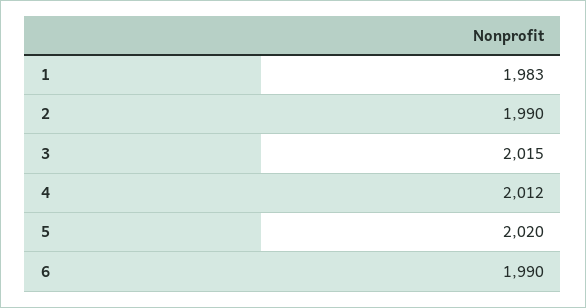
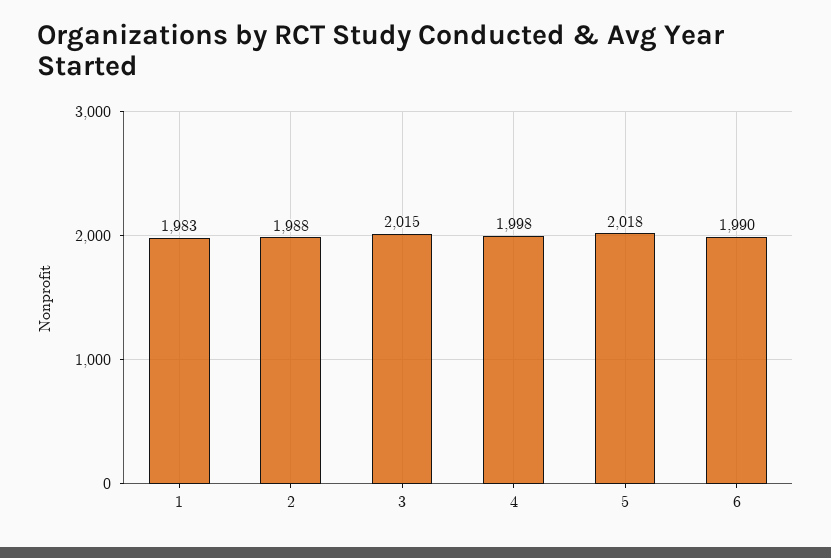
2: 1990 -> 1988
4: 2012 -> 1998
5: 2020 -> 2018

